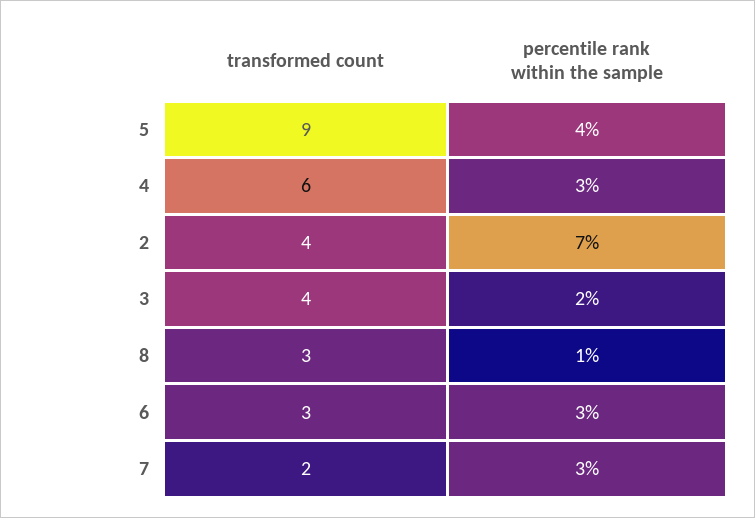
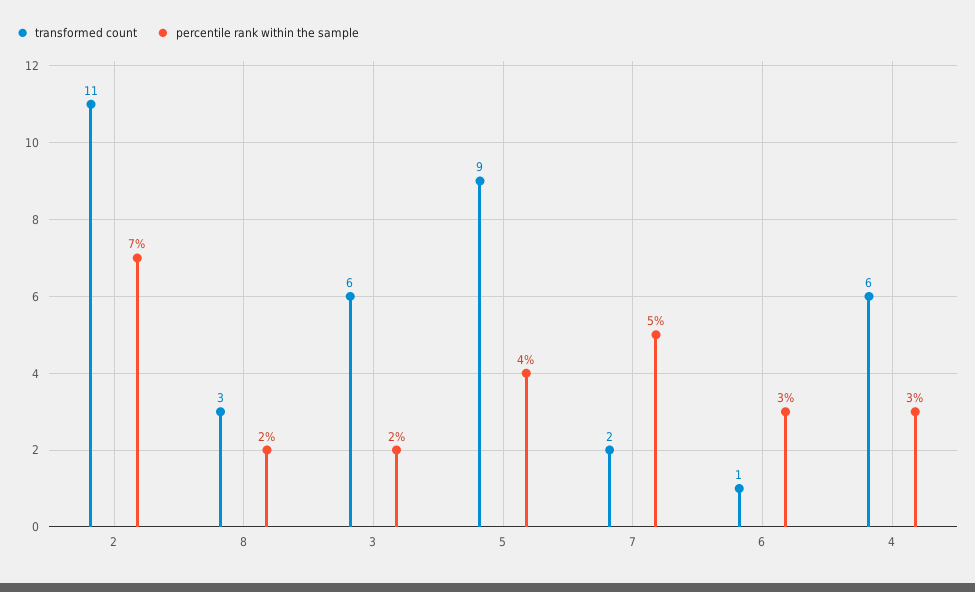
transformed count, 2: 4 -> 11
transformed count, 3: 4 -> 6
percentile rank within the sample, 8: 1 -> 2
transformed count, 6: 3 -> 1
percentile rank within the sample, 7: 3 -> 5

